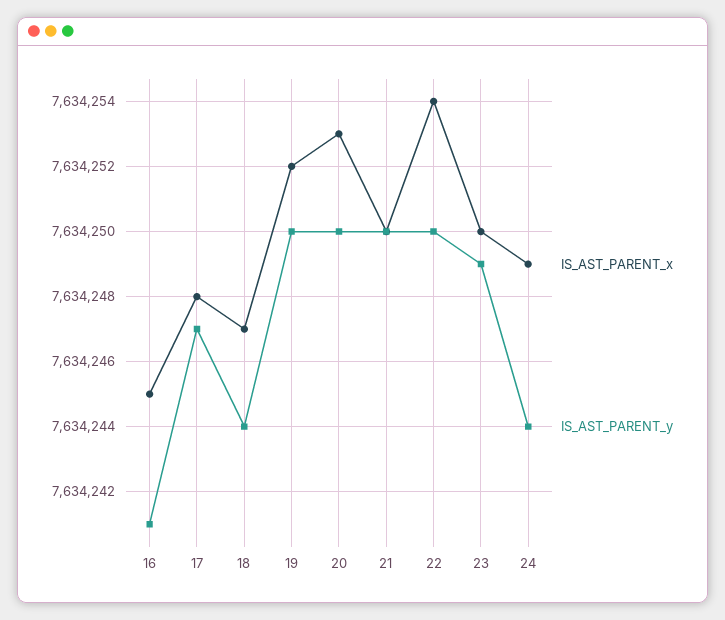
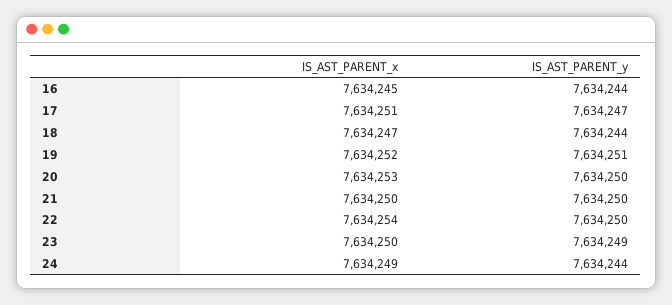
IS_AST_PARENT_y, 16: 7634241 -> 7634244
IS_AST_PARENT_x, 17: 7634248 -> 7634251
IS_AST_PARENT_y, 19: 7634250 -> 7634251

